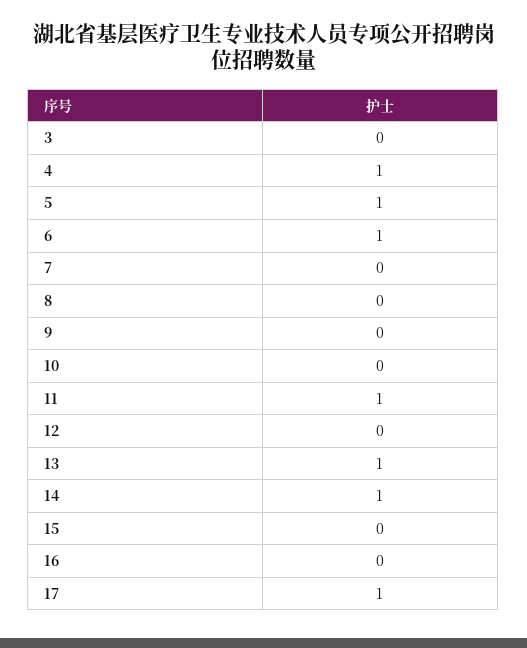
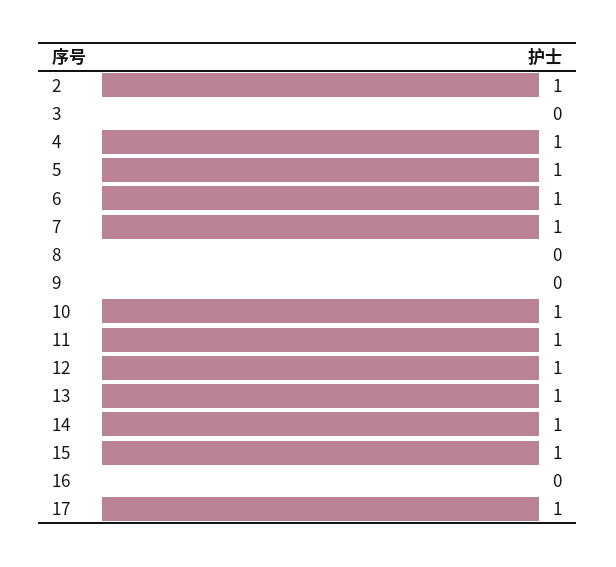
7: 0 -> 1
10: 0 -> 1
12: 0 -> 1
15: 0 -> 1
2: none -> 1

